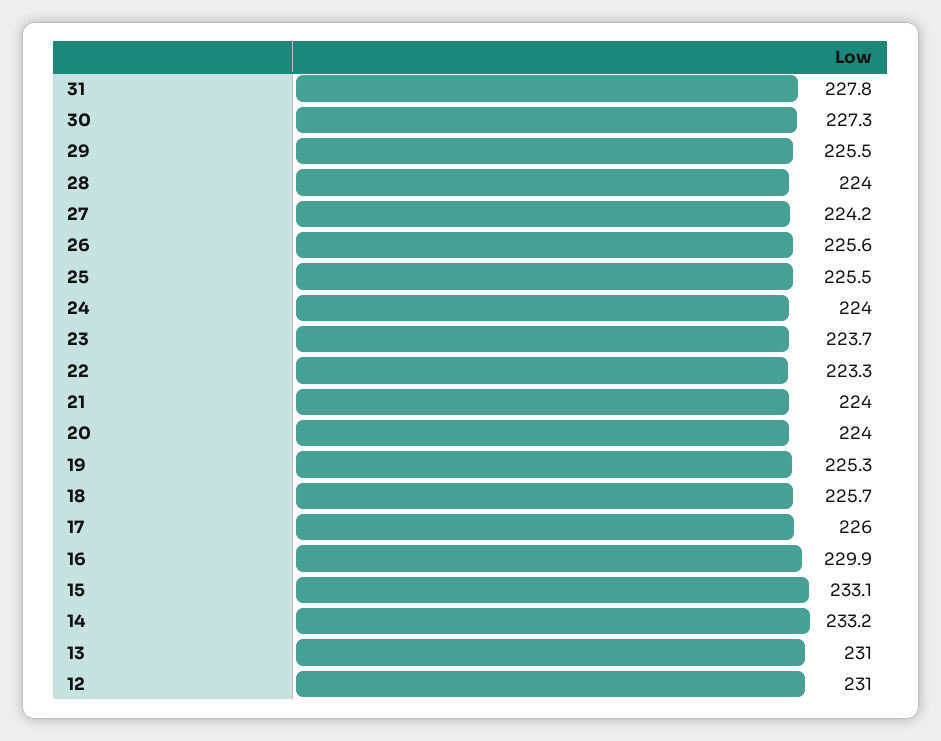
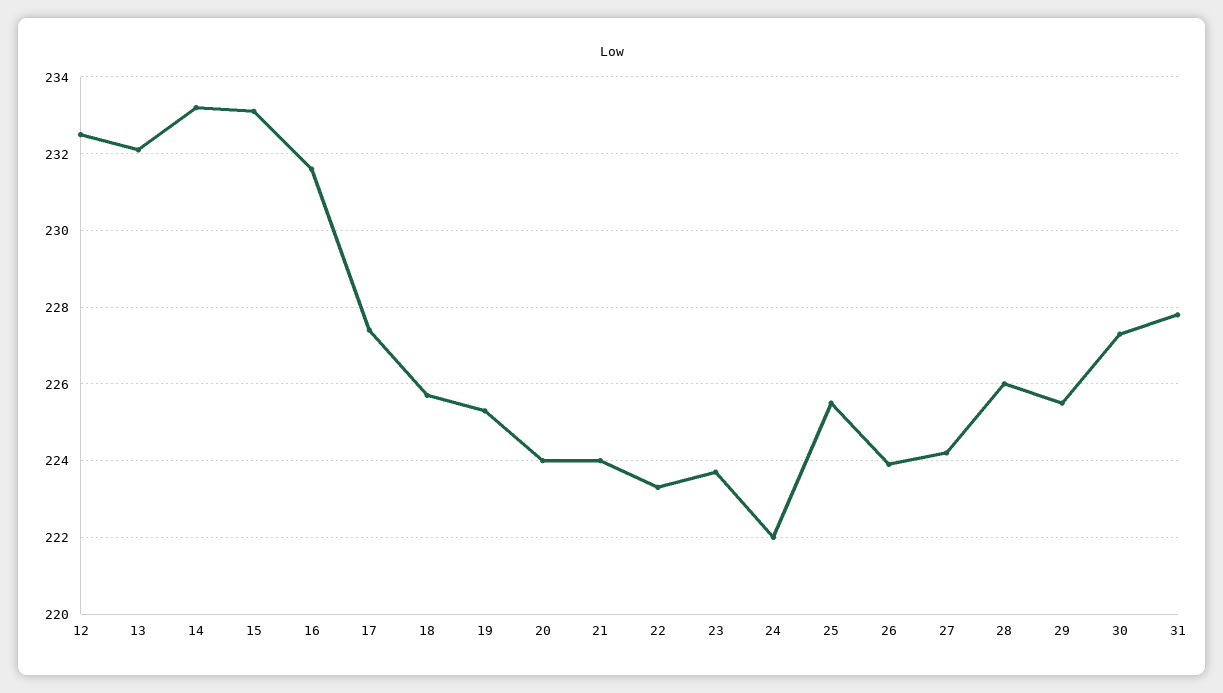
28: 224 -> 226
26: 225.6 -> 224
24: 224 -> 222
17: 226 -> 227.5
16: 229.9 -> 231.5
13: 231 -> 232
12: 231 -> 232.5

